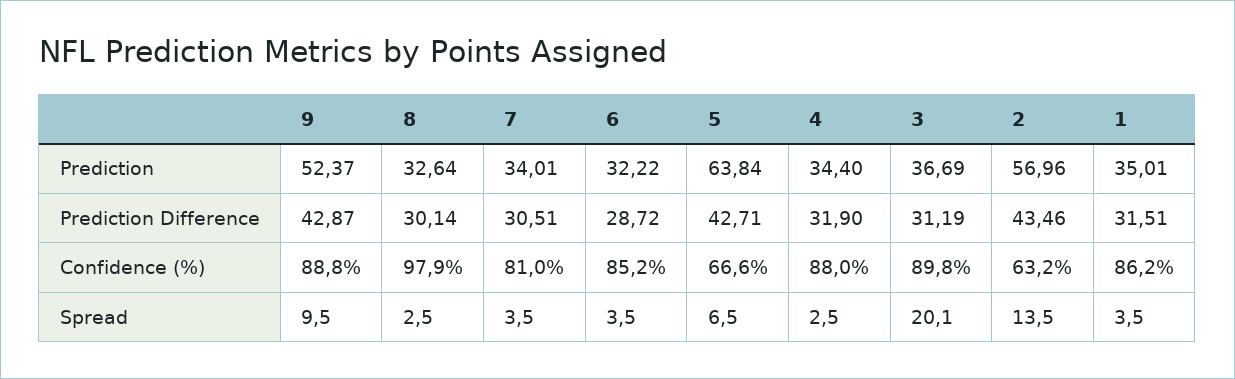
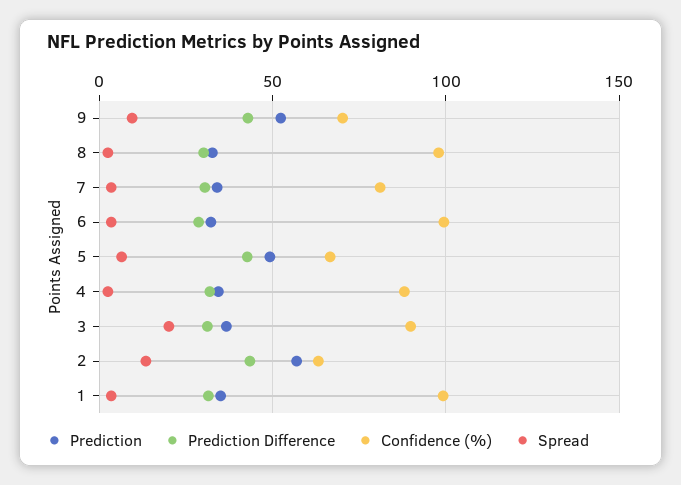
Prediction, 5: 63.84 -> 50
Confidence (%), 9: 88.8 -> 70
Confidence (%), 6: 85.2 -> 100
Confidence (%), 1: 86.2 -> 100

